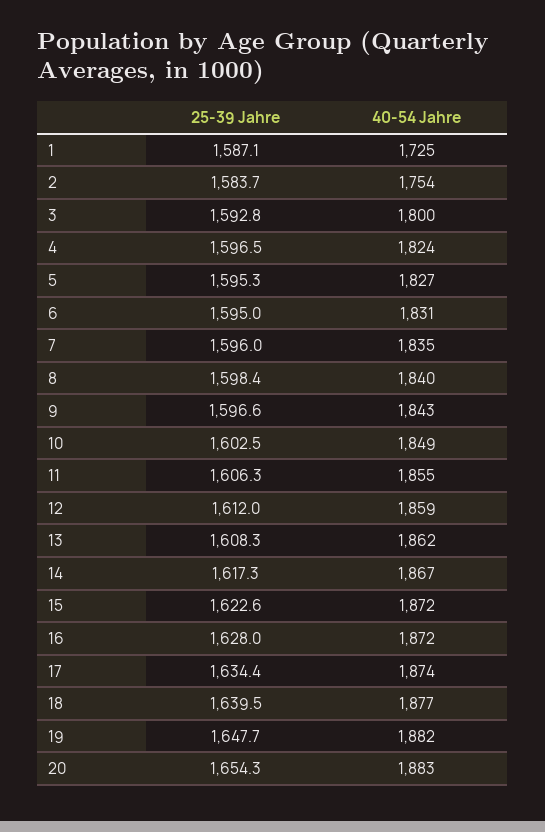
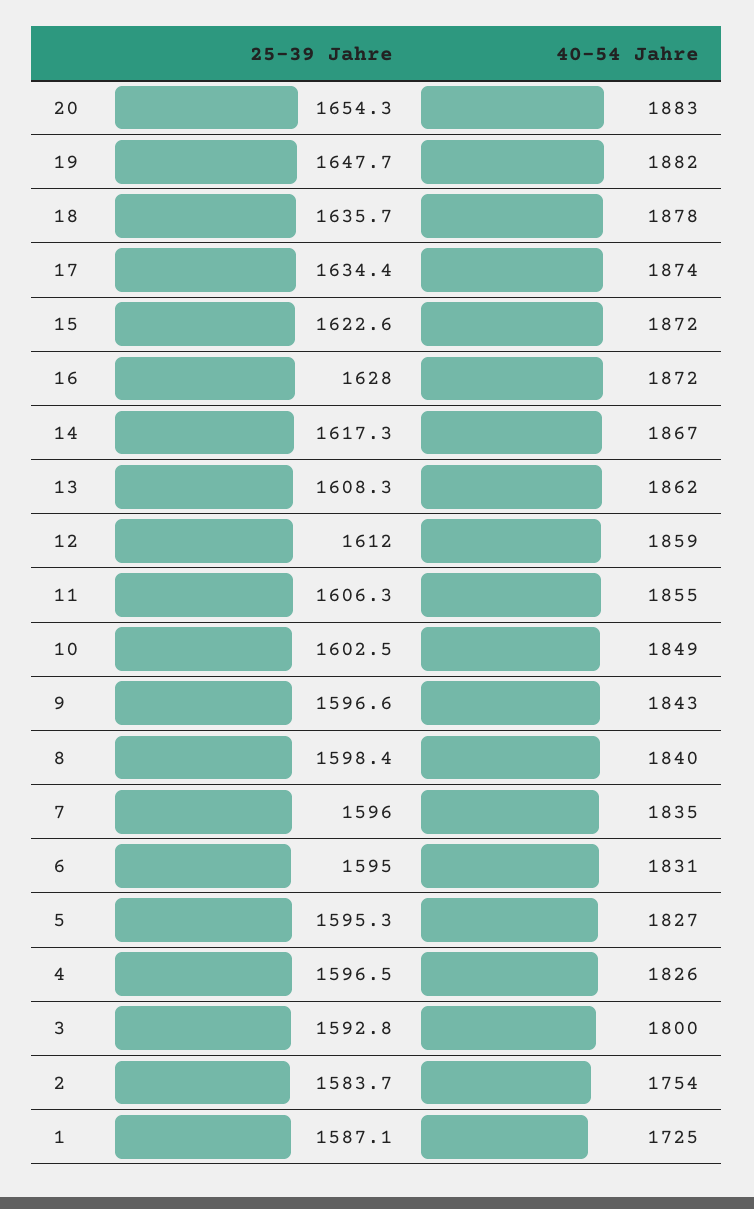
40-54 Jahre, 4: 1824 -> 1826
25-39 Jahre, 18: 1639.5 -> 1635.7
40-54 Jahre, 18: 1877 -> 1878

